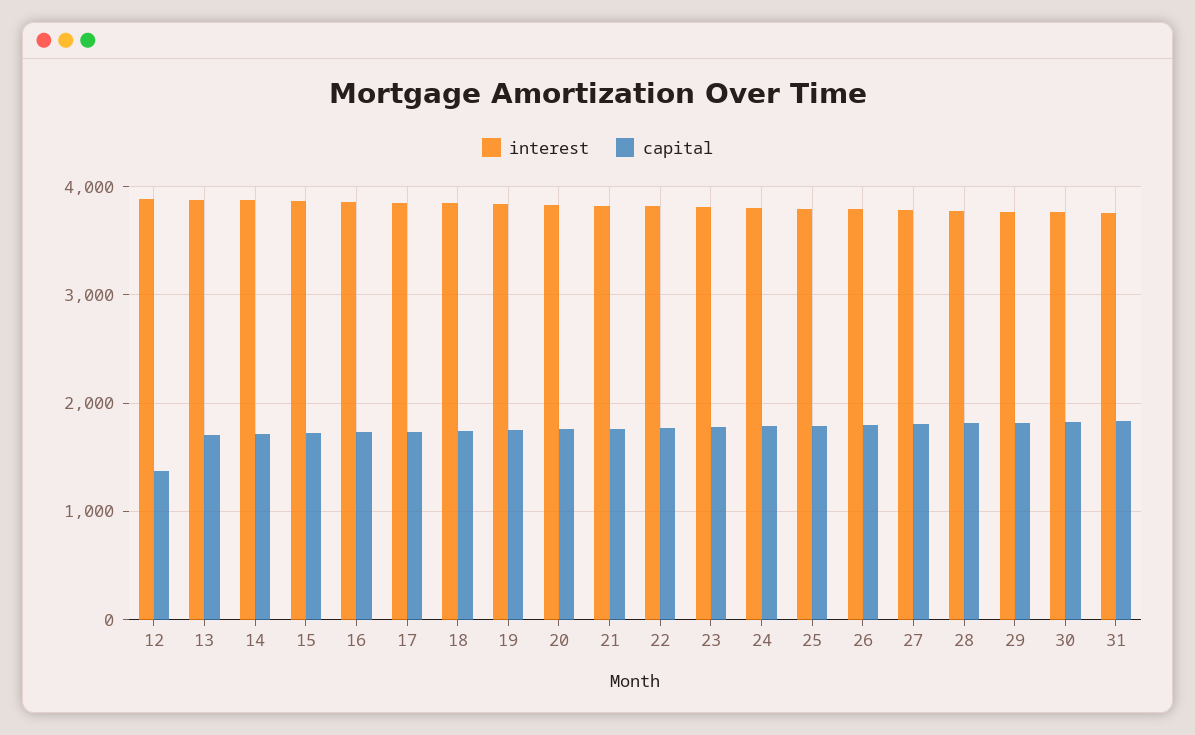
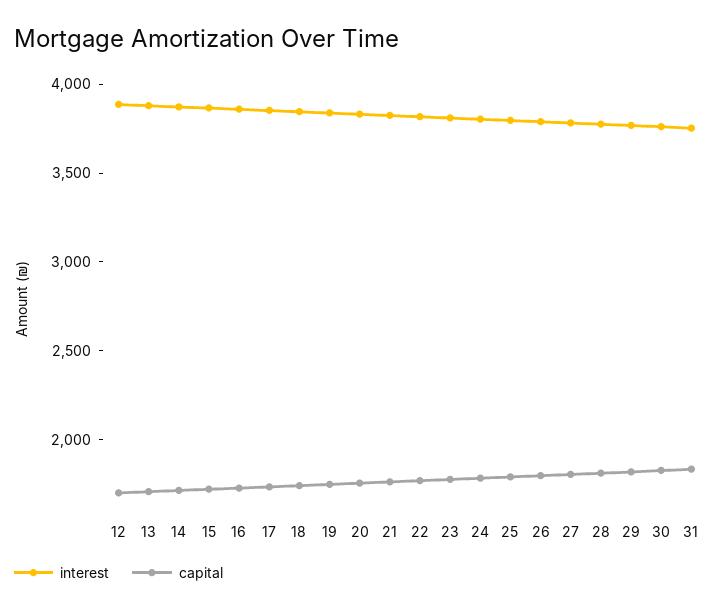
capital, 12: 1400 -> 1700

